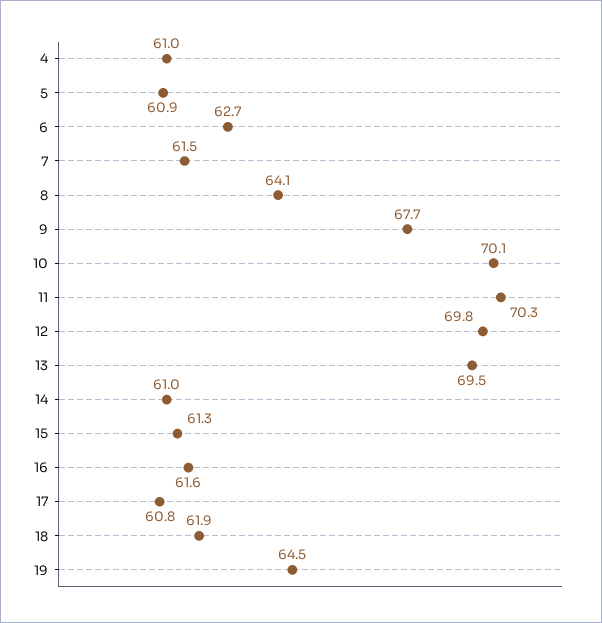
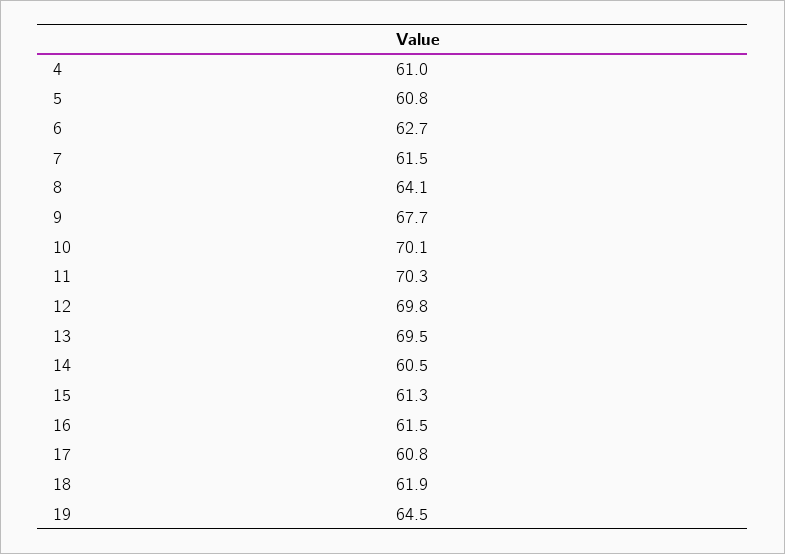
5: 60.9 -> 60.8
14: 61 -> 60.5
16: 61.6 -> 61.5

